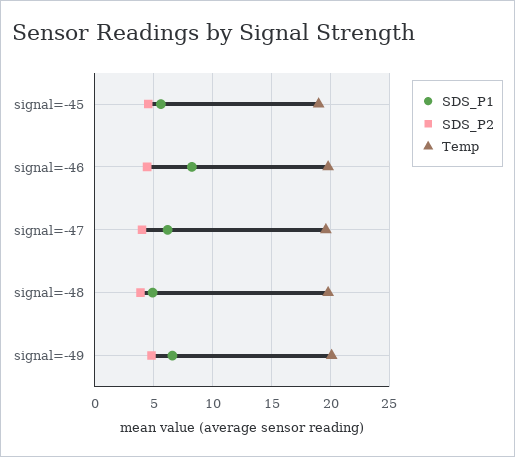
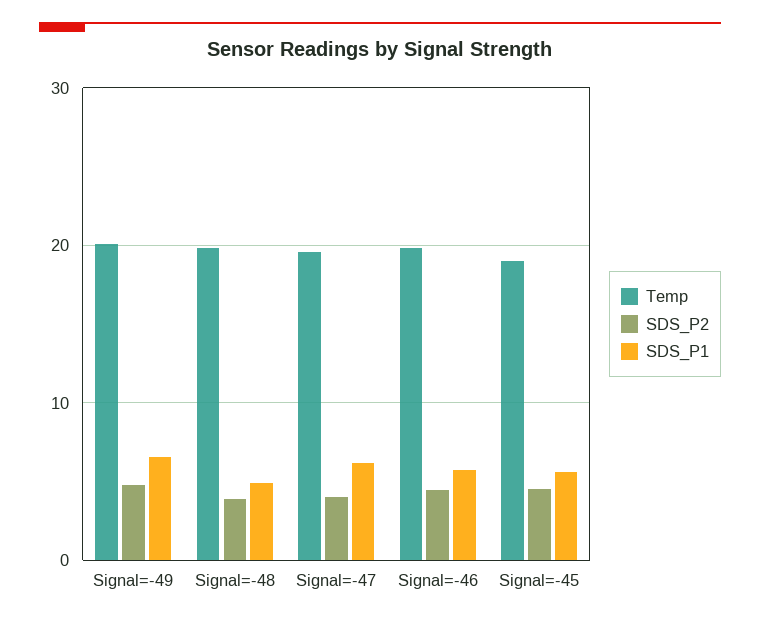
SDS_P1, signal=-46: 8 -> 6

